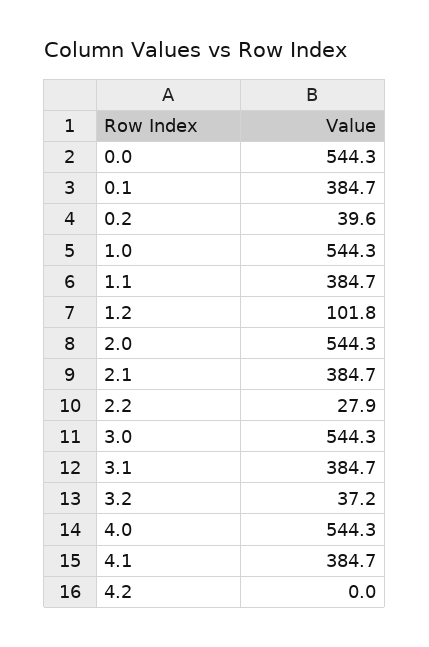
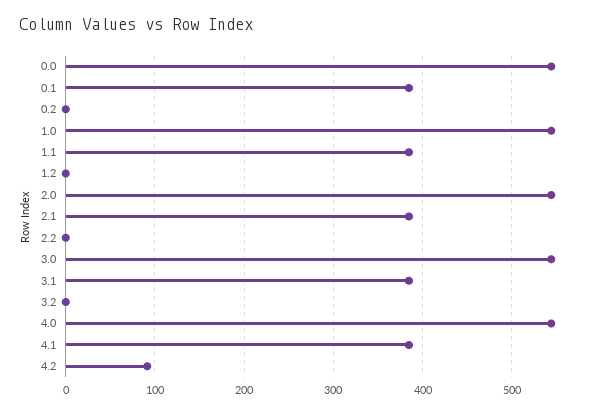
0.2: 39.6 -> 0
1.2: 101.8 -> 0
2.2: 27.9 -> 0
3.2: 37.2 -> 0
4.2: 0 -> 90

